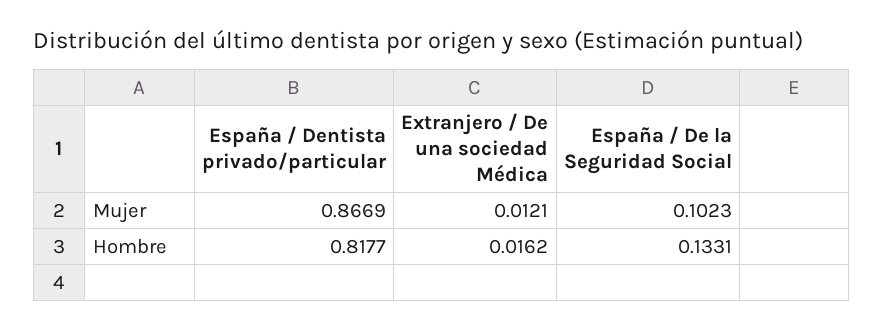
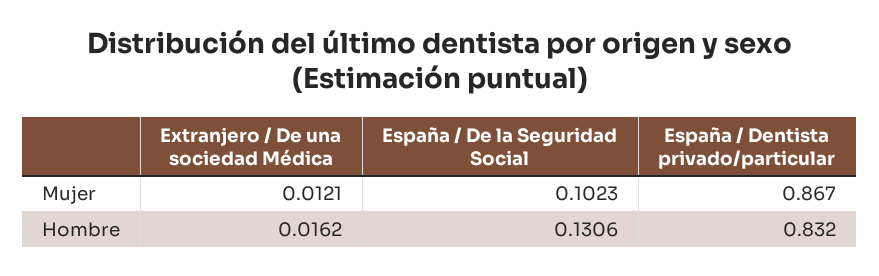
España / Dentista privado/particular, Hombre: 0.8177 -> 0.832
España / De la Seguridad Social, Hombre: 0.1331 -> 0.1306

